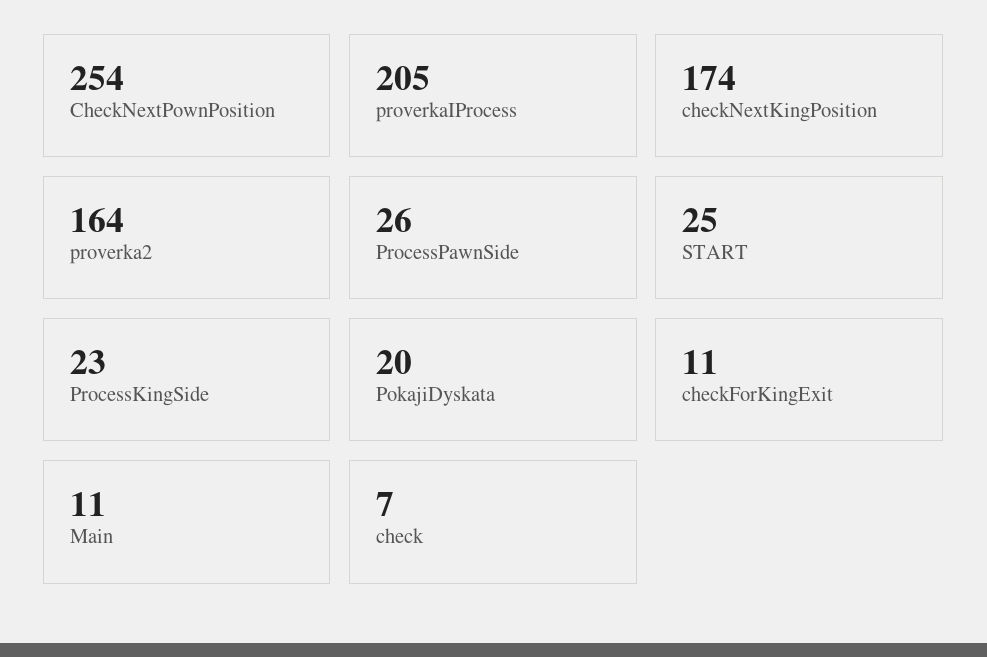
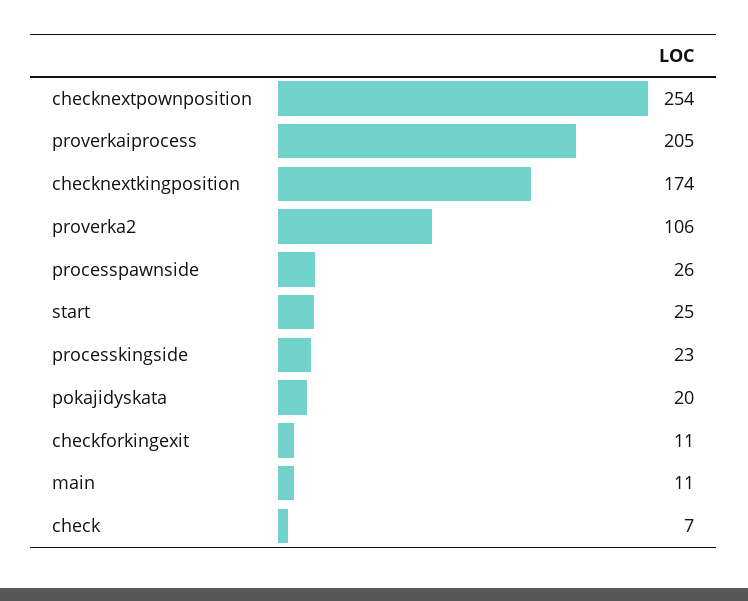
proverka2: 164 -> 106

